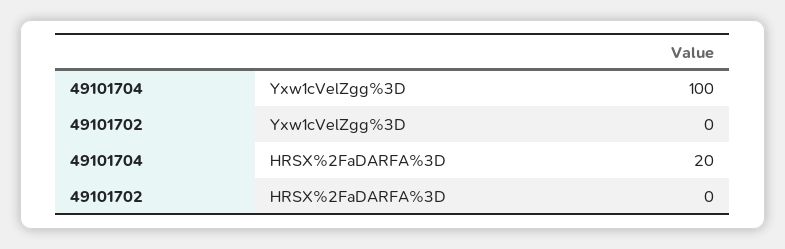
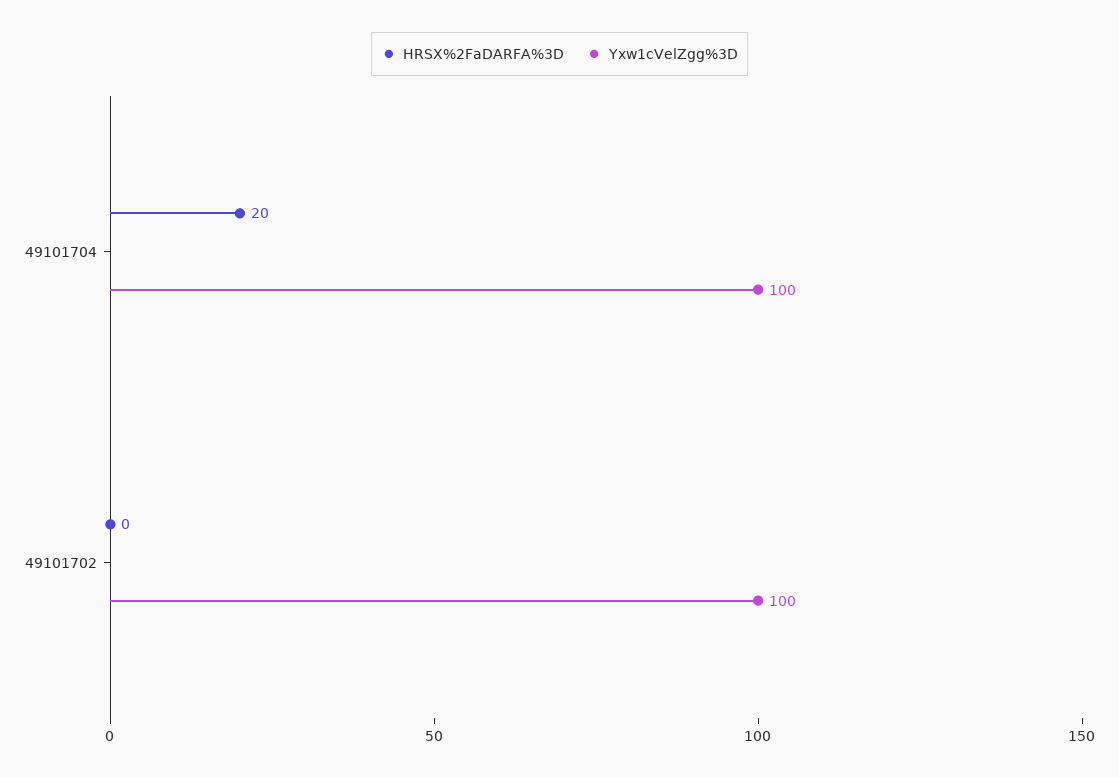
Yxw1cVelZgg%3D, 49101702: 0 -> 100

